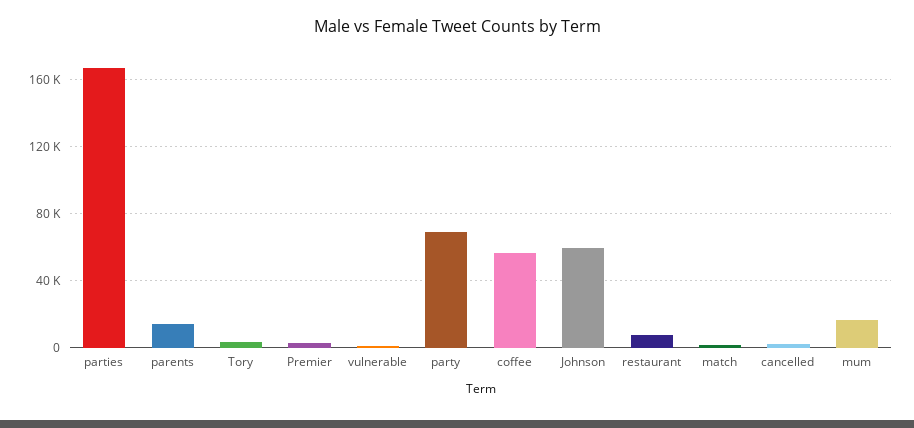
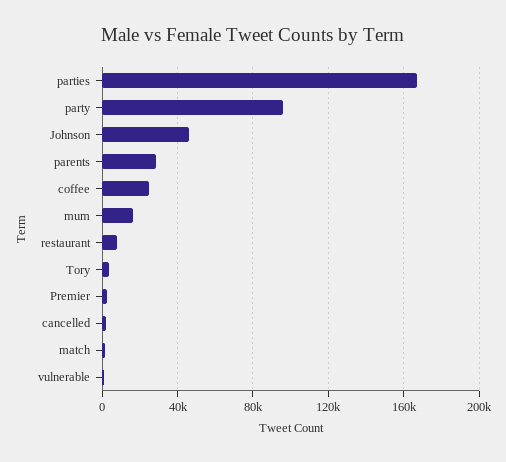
parents: 15000 -> 30000
party: 70000 -> 95000
coffee: 55000 -> 25000
Johnson: 60000 -> 45000

